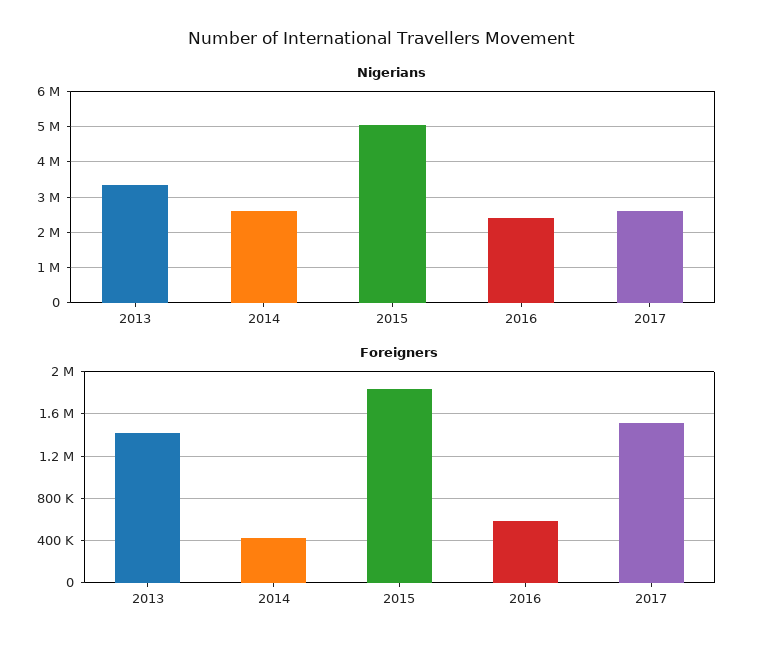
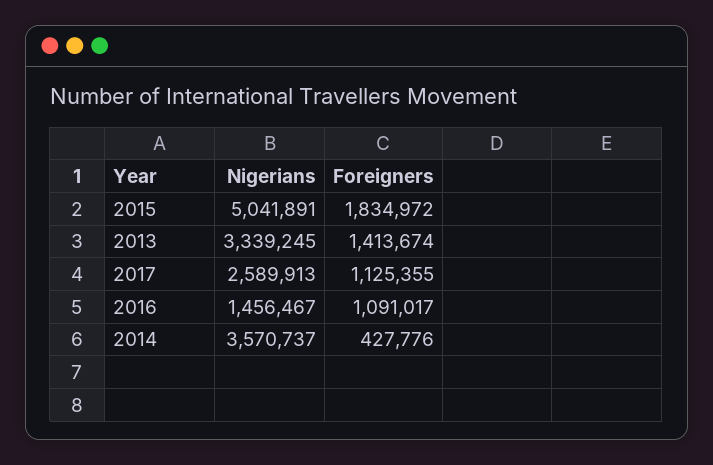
Nigerians, 2014: 2600000 -> 3570737
Nigerians, 2016: 2400000 -> 1456467
Foreigners, 2016: 600000 -> 1091017
Foreigners, 2017: 1500000 -> 1125355

